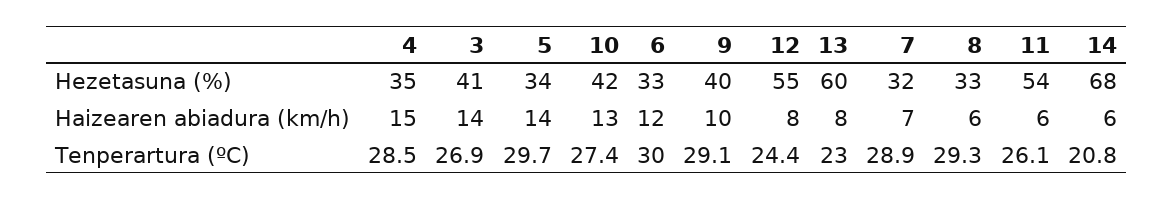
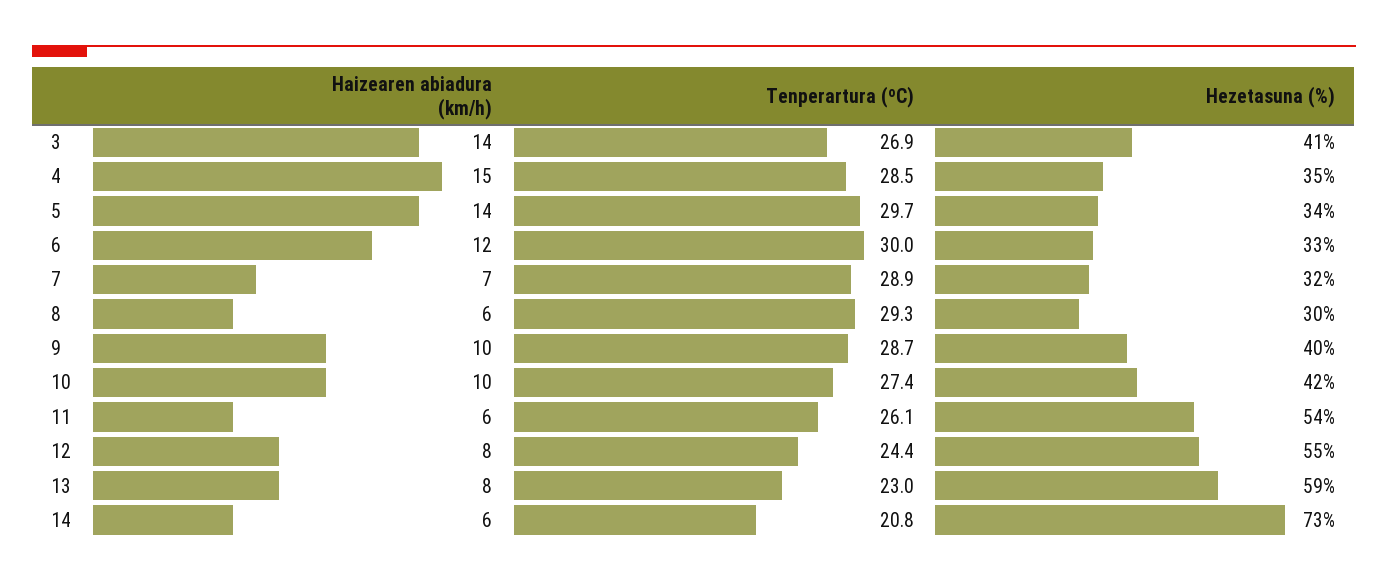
13, Hezetasuna (%): 60 -> 59
8, Hezetasuna (%): 33 -> 30
14, Hezetasuna (%): 68 -> 73
10, Haizearen abiadura (km/h): 13 -> 10
9, Tenperartura (ºC): 29.1 -> 28.7

